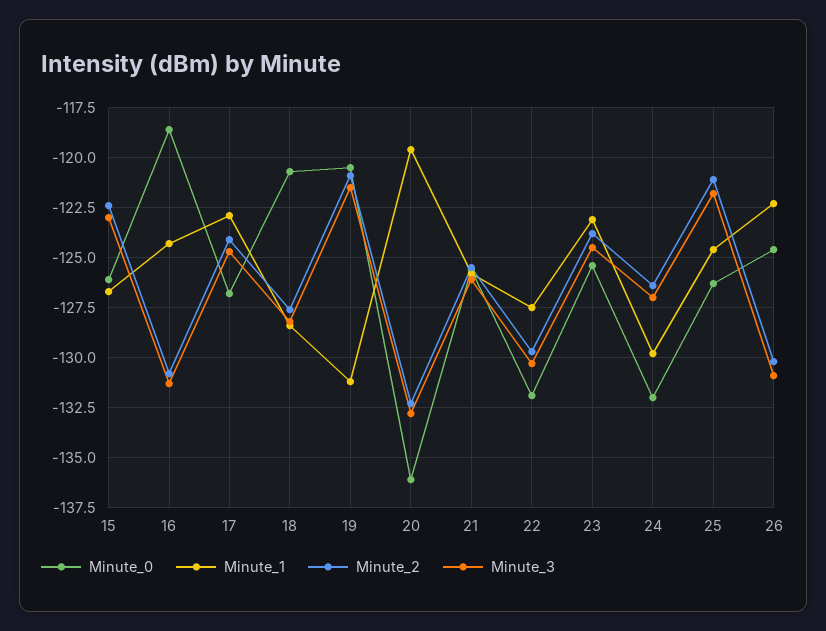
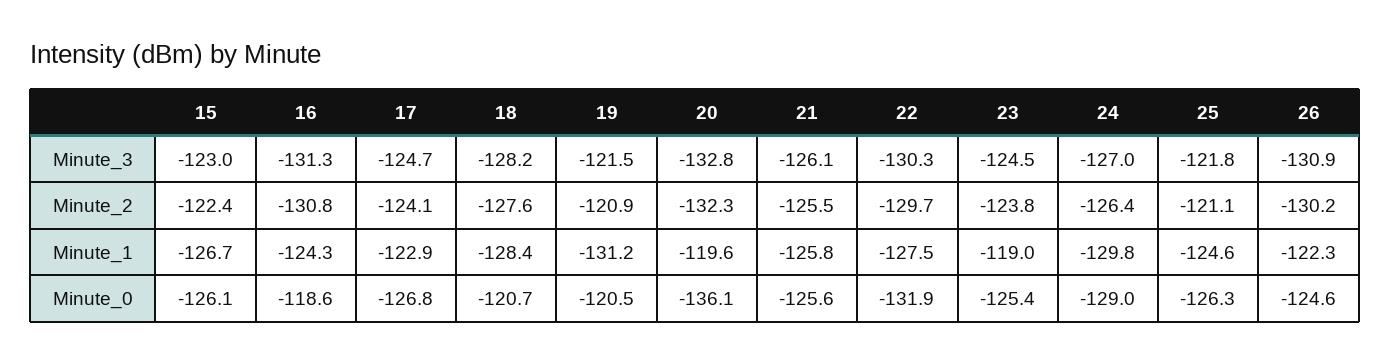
Minute_1, 23: -123 -> -119
Minute_0, 24: -132 -> -129

